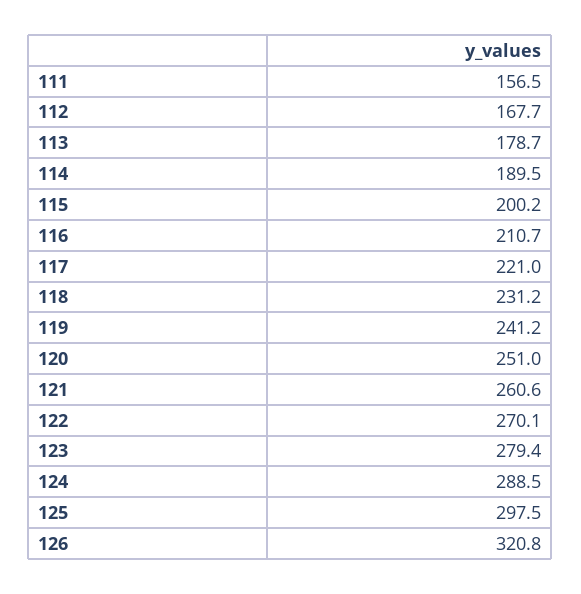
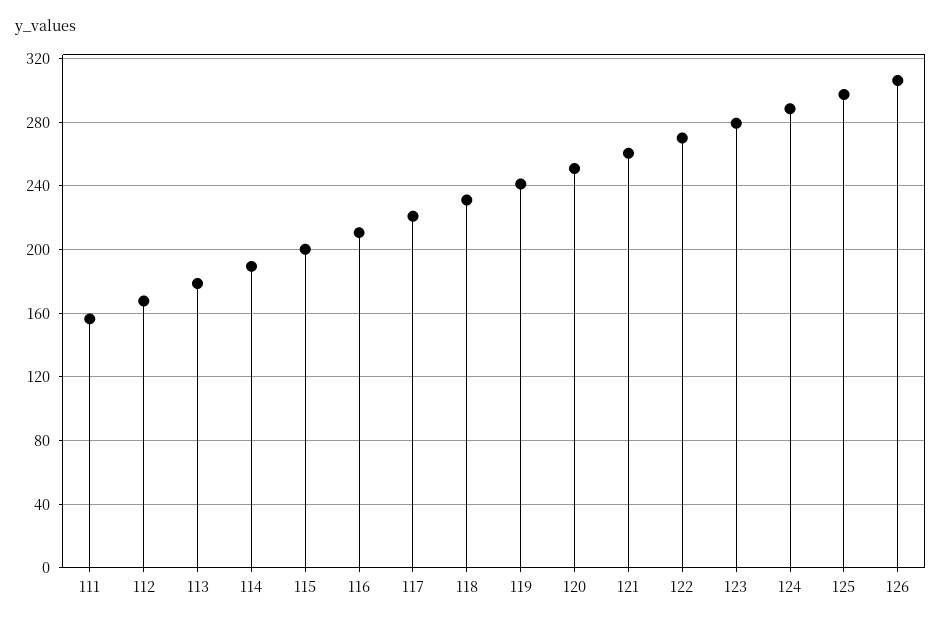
126: 320.8 -> 305

